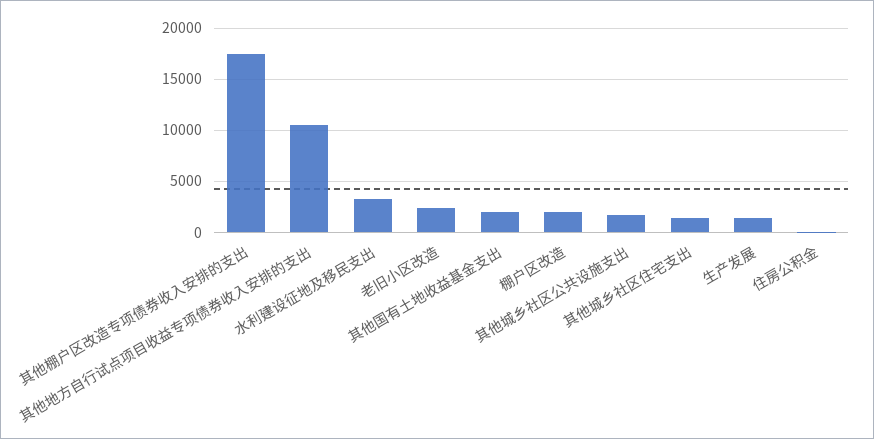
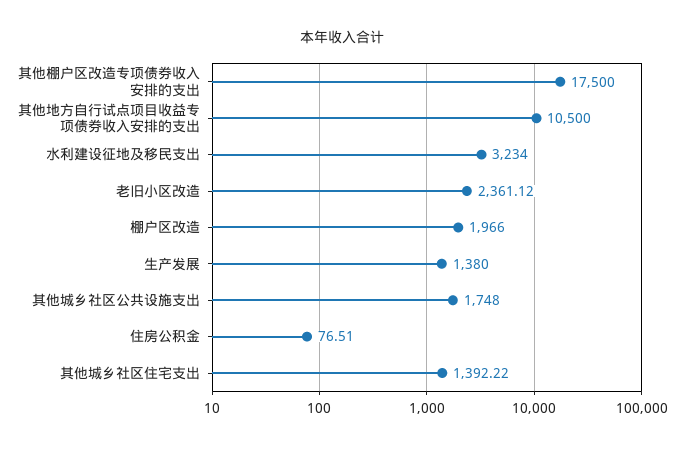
其他国有土地收益基金支出: 2000 -> none

